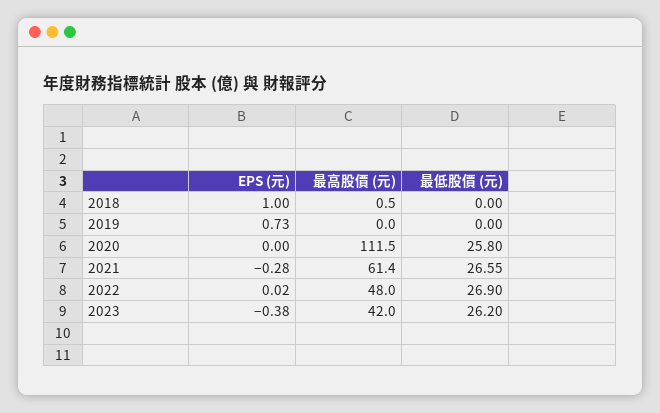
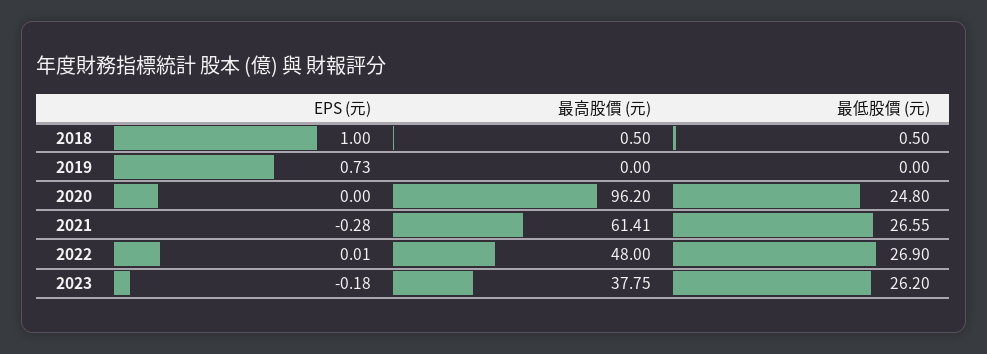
最低股價 (元), 2018: 0 -> 0.5
最高股價 (元), 2020: 111.5 -> 96.2
最低股價 (元), 2020: 25.8 -> 24.8
最高股價 (元), 2021: 61.4 -> 61.41
EPS (元), 2022: 0.02 -> 0.01
EPS (元), 2023: -0.38 -> -0.18
最高股價 (元), 2023: 42 -> 37.75

